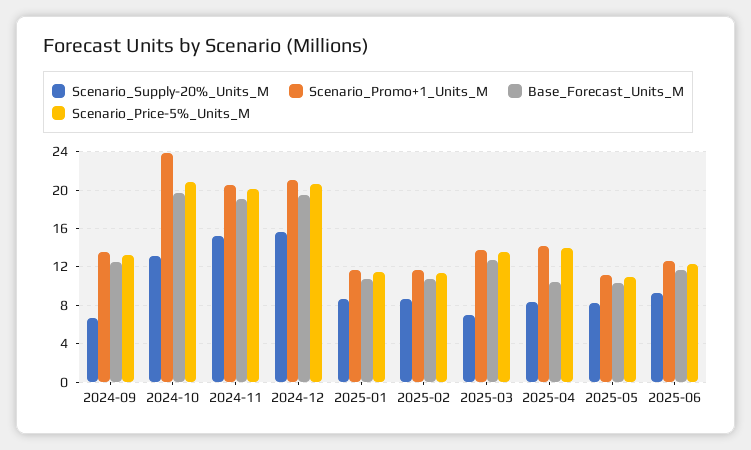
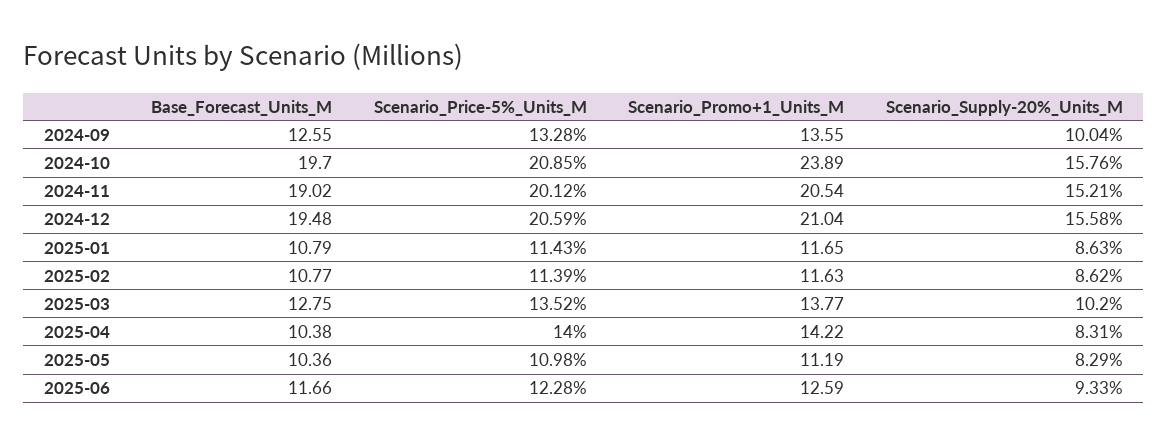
Scenario_Supply-20%_Units_M, 2024-09: 7 -> 10.04
Scenario_Supply-20%_Units_M, 2024-10: 13 -> 15.76
Scenario_Supply-20%_Units_M, 2025-03: 7 -> 10.2

